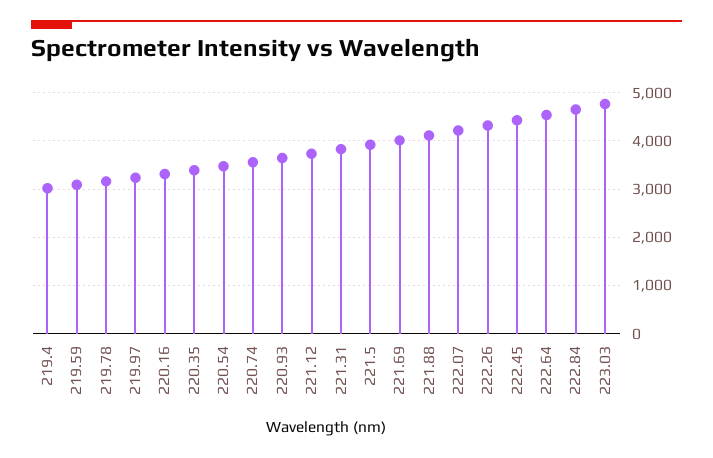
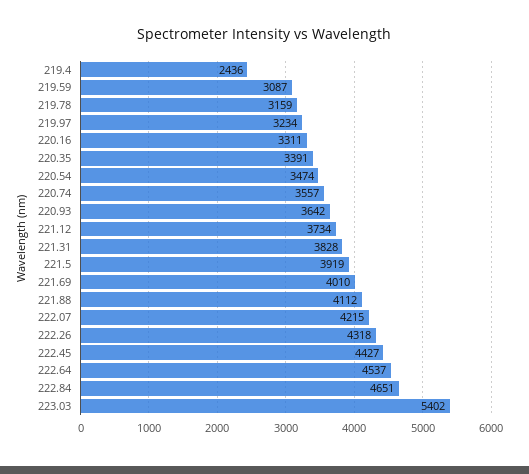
219.4: 3000 -> 2436
223.03: 4800 -> 5402

